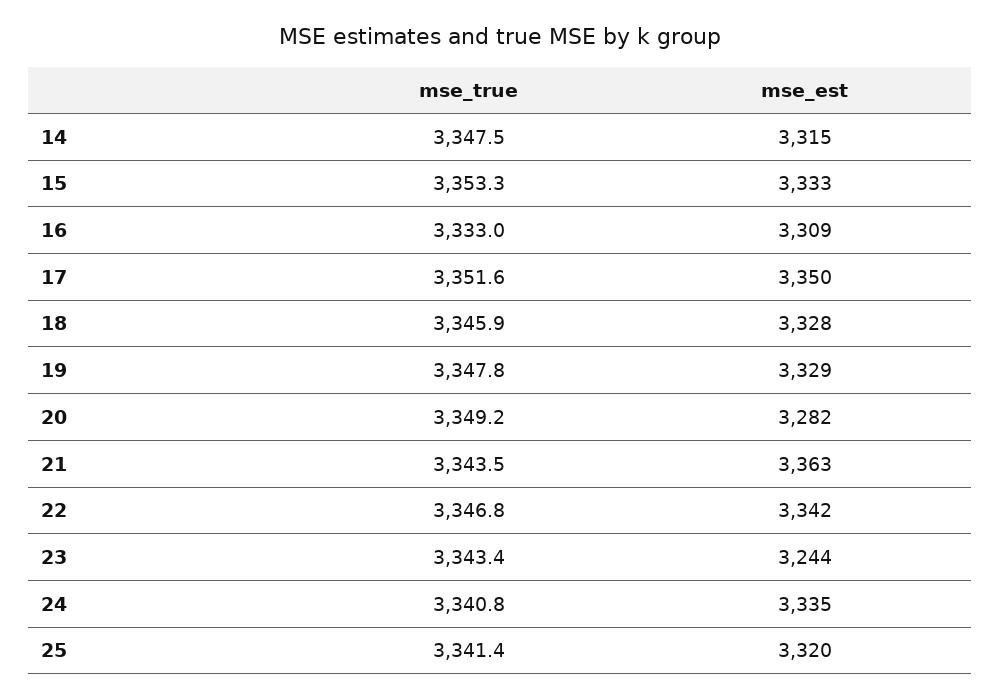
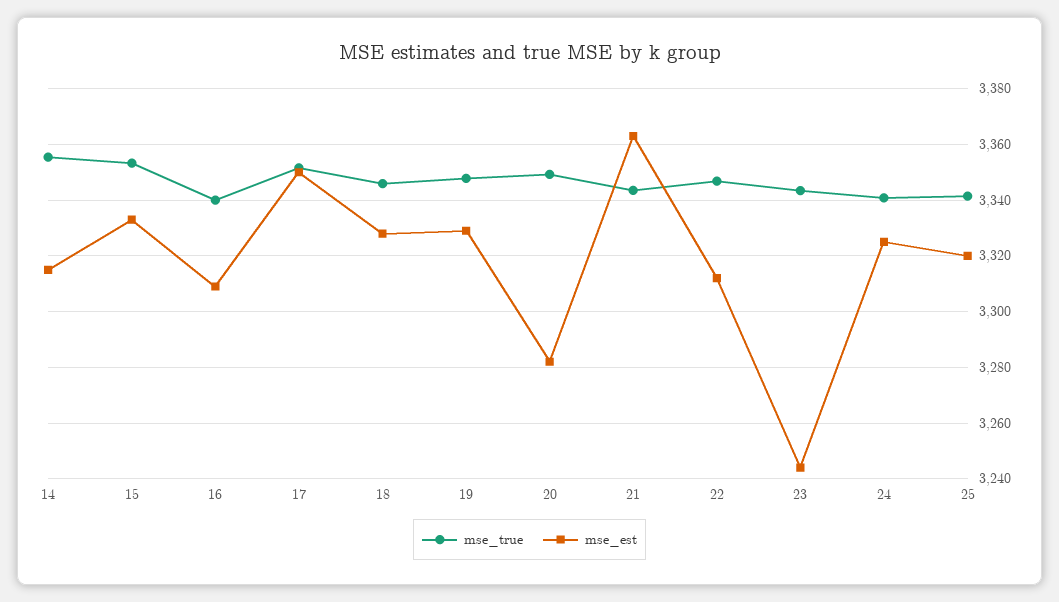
mse_true, 14: 3347.5 -> 3355
mse_true, 16: 3333 -> 3340
mse_est, 22: 3342 -> 3312.5
mse_est, 24: 3335 -> 3325

